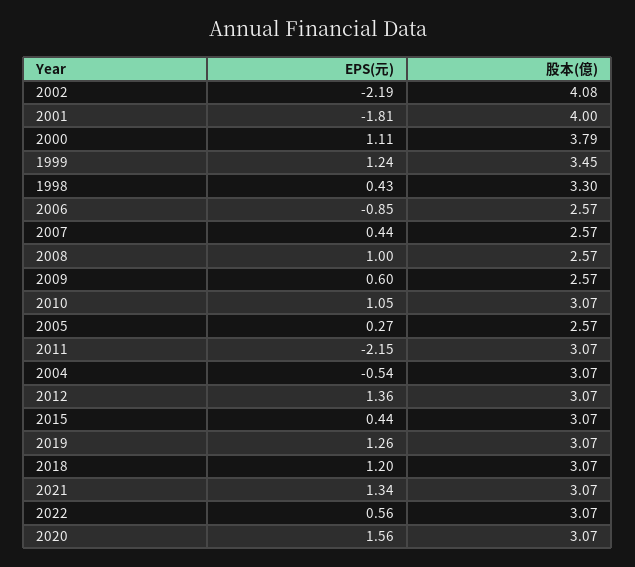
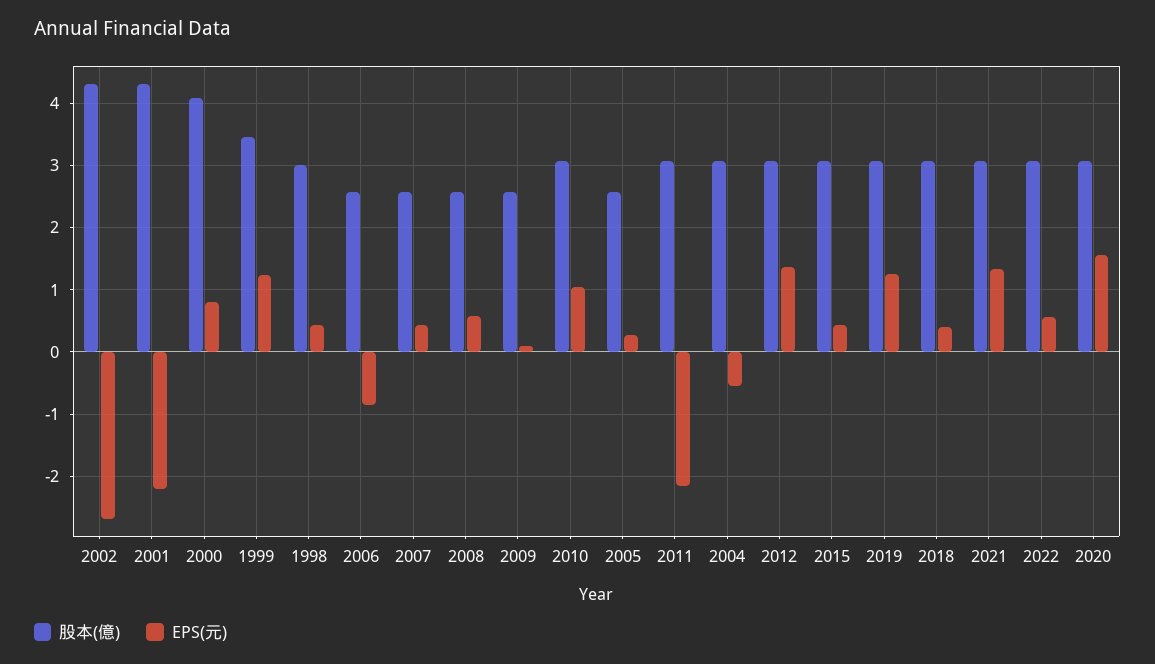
EPS(元), 2002: -2.19 -> -2.7
股本(億), 2002: 4.08 -> 4.3
EPS(元), 2001: -1.81 -> -2.2
股本(億), 2001: 4 -> 4.3
EPS(元), 2000: 1.11 -> 0.8
股本(億), 2000: 3.79 -> 4.1
股本(億), 1998: 3.3 -> 3
EPS(元), 2008: 1 -> 0.6
EPS(元), 2009: 0.6 -> 0.1
EPS(元), 2018: 1.2 -> 0.4

